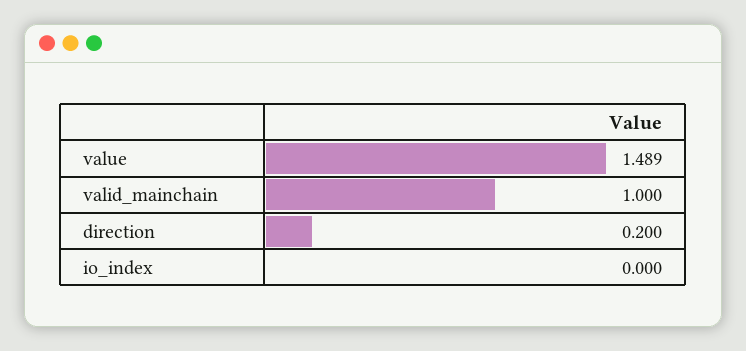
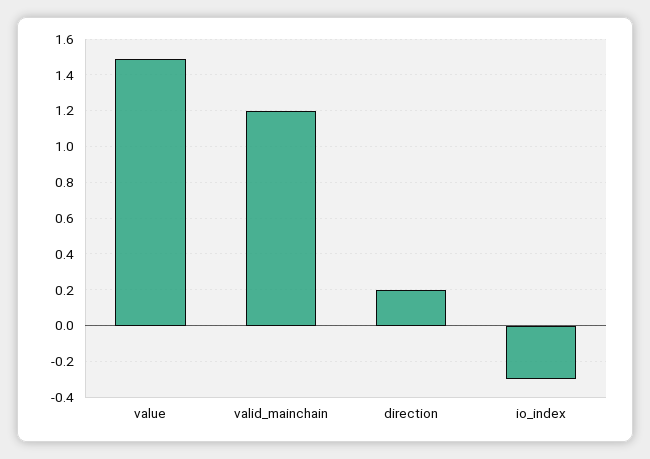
valid_mainchain: 1 -> 1.2
io_index: 0 -> -0.3

